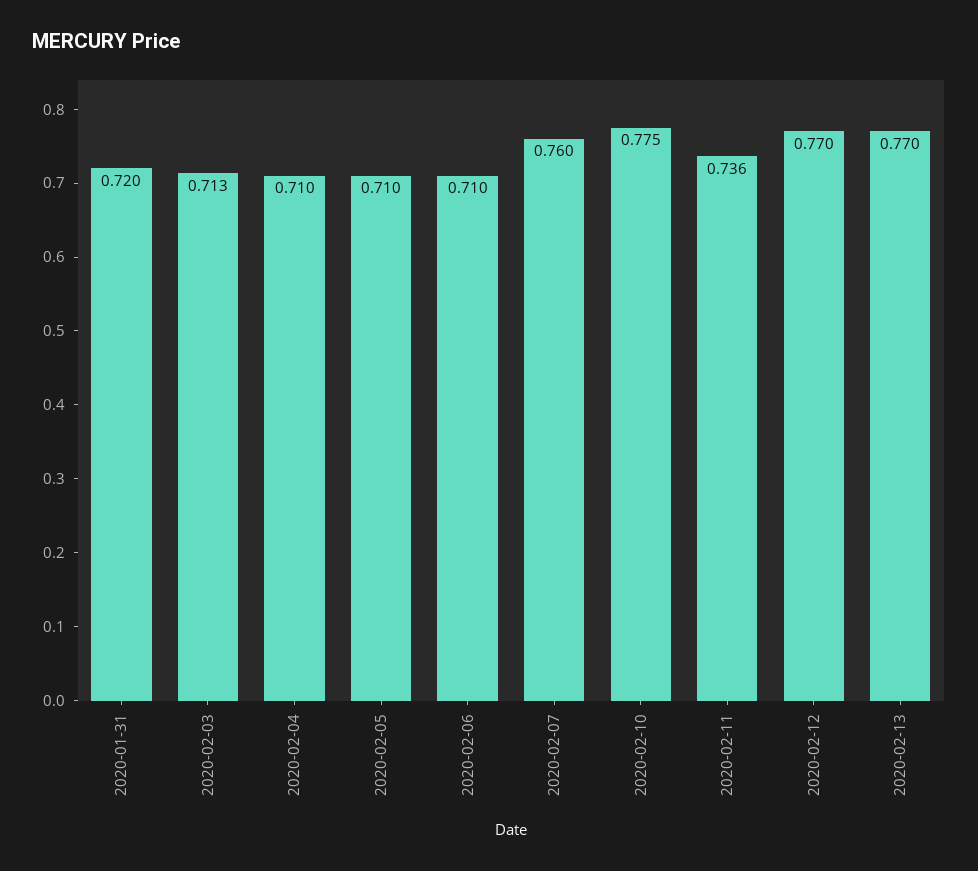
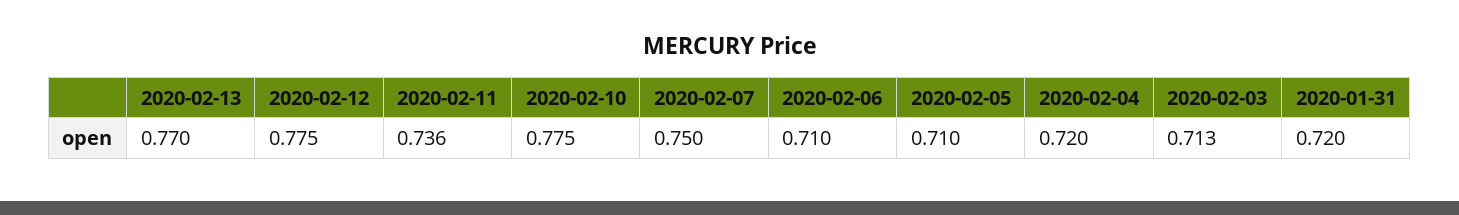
2020-02-04: 0.71 -> 0.72
2020-02-07: 0.76 -> 0.75
2020-02-12: 0.77 -> 0.775

